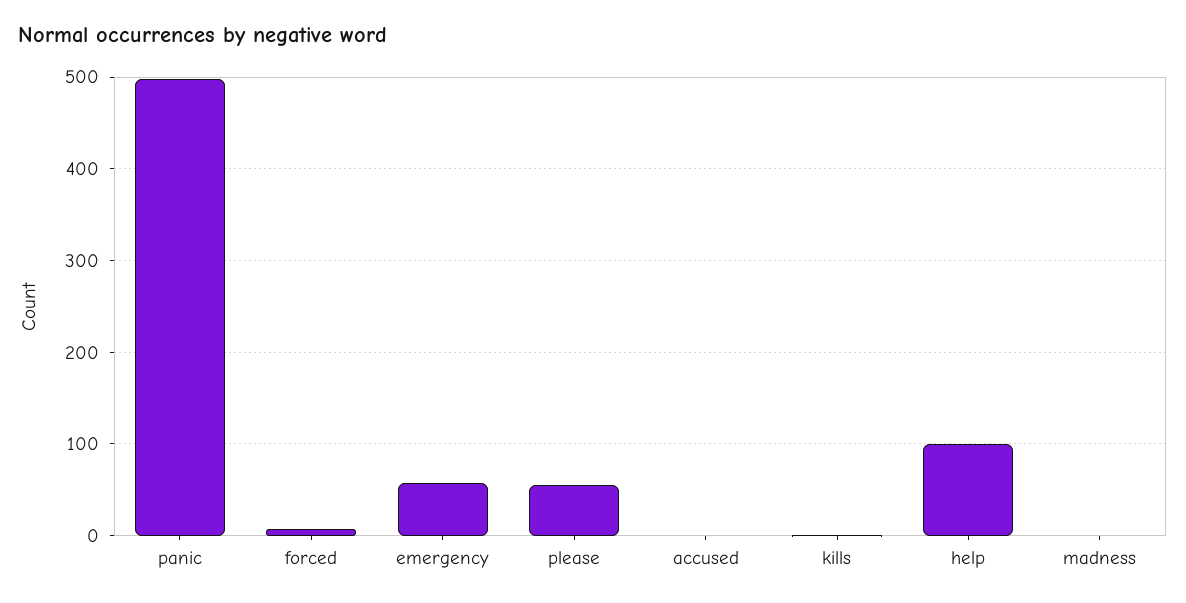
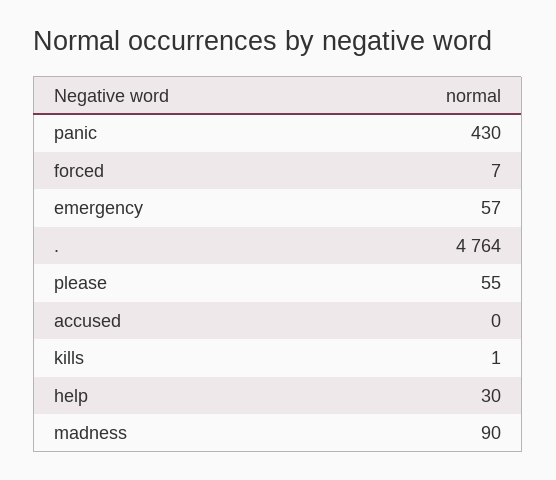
panic: 500 -> 430
help: 100 -> 30
madness: 0 -> 90
.: none -> 4764

